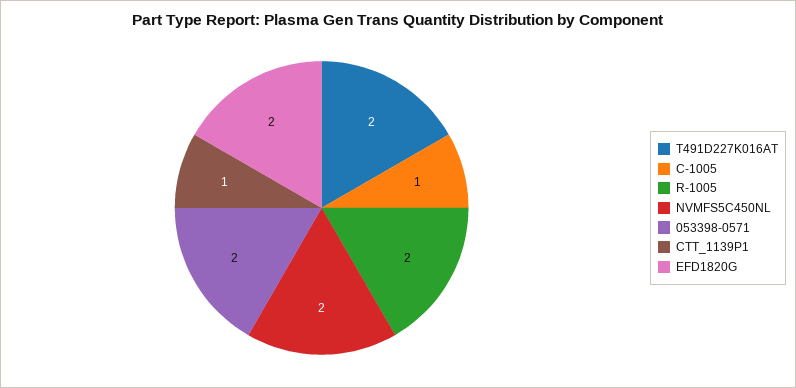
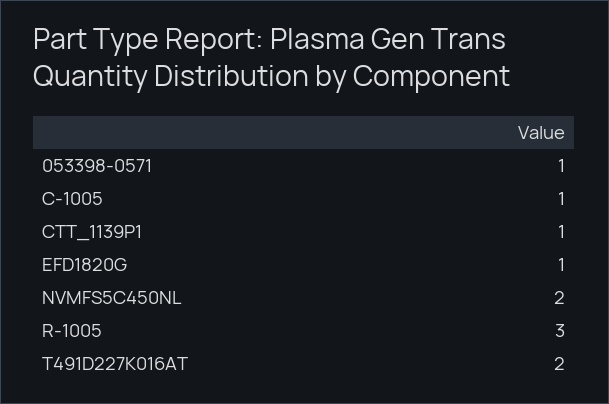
R-1005: 2 -> 3
053398-0571: 2 -> 1
EFD1820G: 2 -> 1

